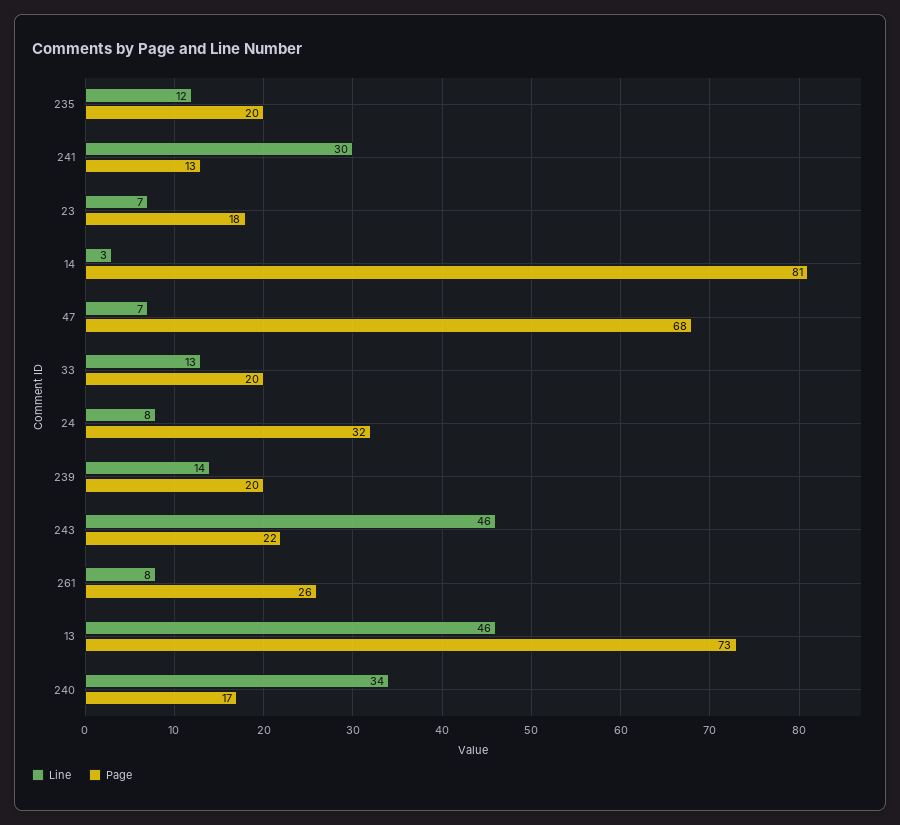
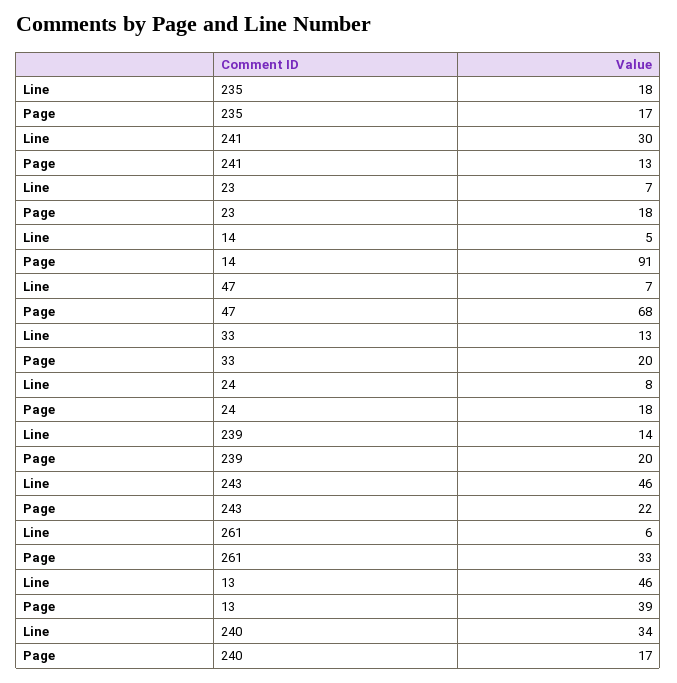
Line, 235: 12 -> 18
Page, 235: 20 -> 17
Line, 14: 3 -> 5
Page, 14: 81 -> 91
Page, 24: 32 -> 18
Line, 261: 8 -> 6
Page, 261: 26 -> 33
Page, 13: 73 -> 39

